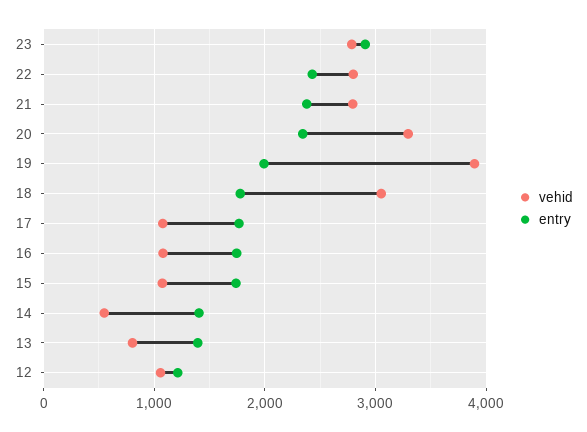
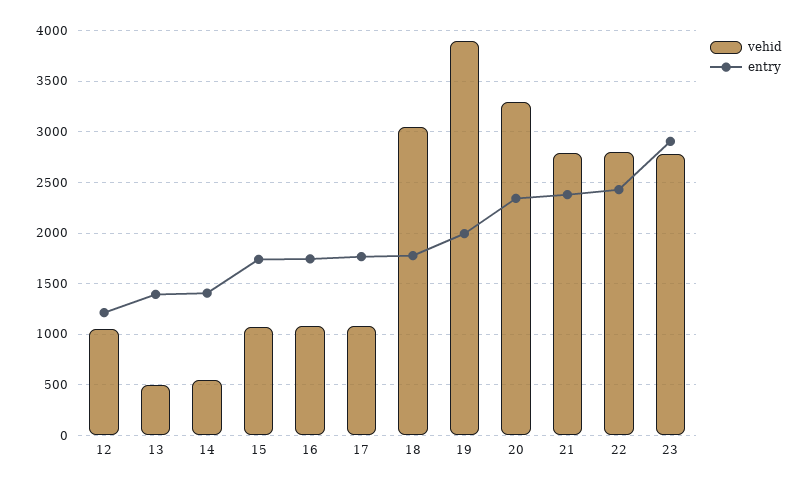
vehid, 13: 800 -> 500

